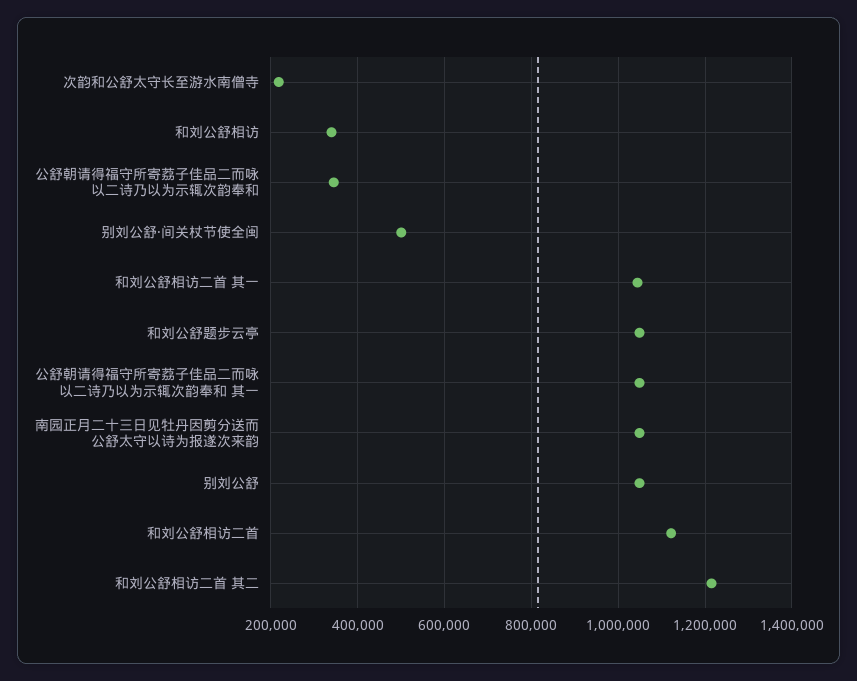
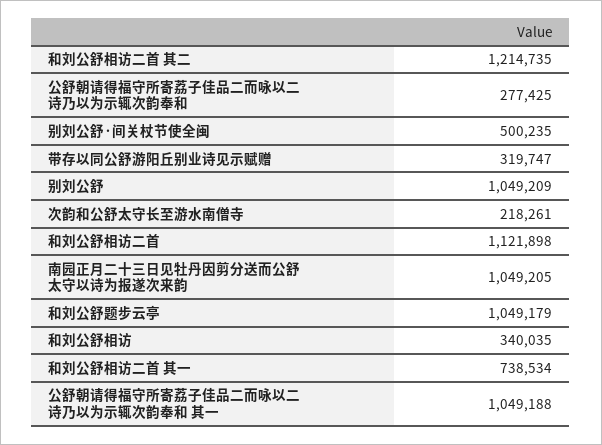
公舒朝请得福守所寄荔子佳品二而咏以二诗乃以为示辄次韵奉和: 340000 -> 277425
和刘公舒相访二首 其一: 1040000 -> 738534
带存以同公舒游阳丘别业诗见示赋赠: none -> 319747

